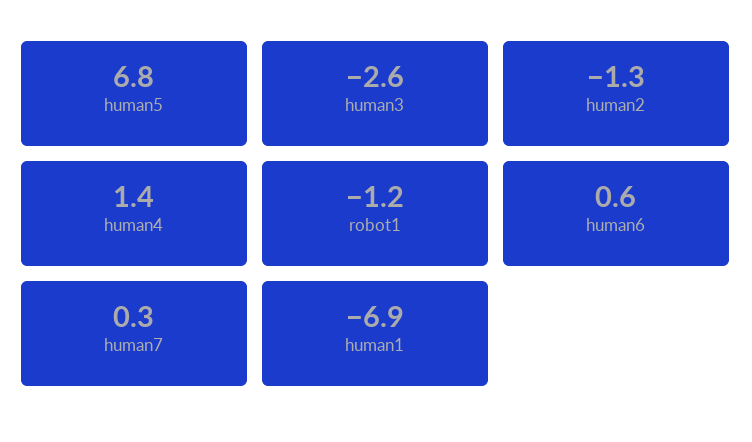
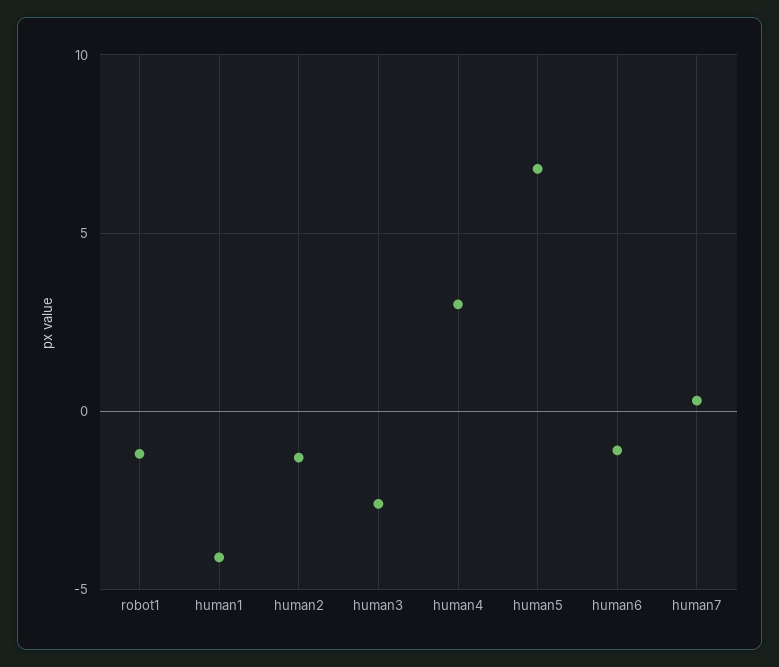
human4: 1.4 -> 3
human6: 0.6 -> -1
human1: -6.9 -> -4

